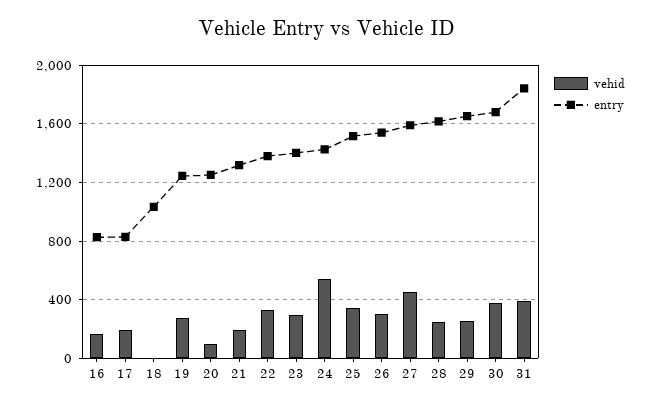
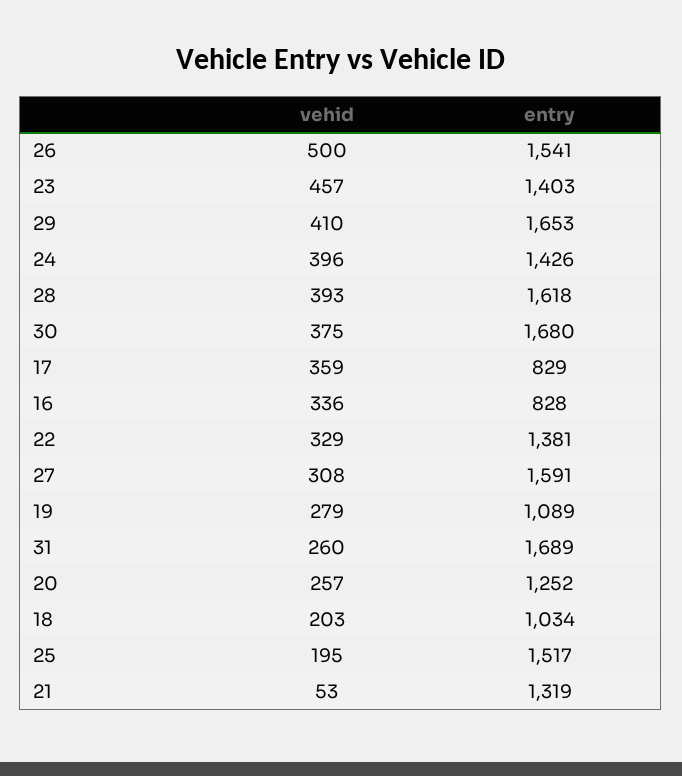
vehid, 16: 150 -> 336
vehid, 17: 200 -> 359
vehid, 18: 0 -> 203
entry, 19: 1250 -> 1089
vehid, 20: 100 -> 257
vehid, 21: 200 -> 53
vehid, 23: 300 -> 457
vehid, 24: 550 -> 396
vehid, 25: 350 -> 195
vehid, 26: 300 -> 500
vehid, 27: 450 -> 308
vehid, 28: 250 -> 393
vehid, 29: 250 -> 410
vehid, 31: 400 -> 260
entry, 31: 1850 -> 1689

